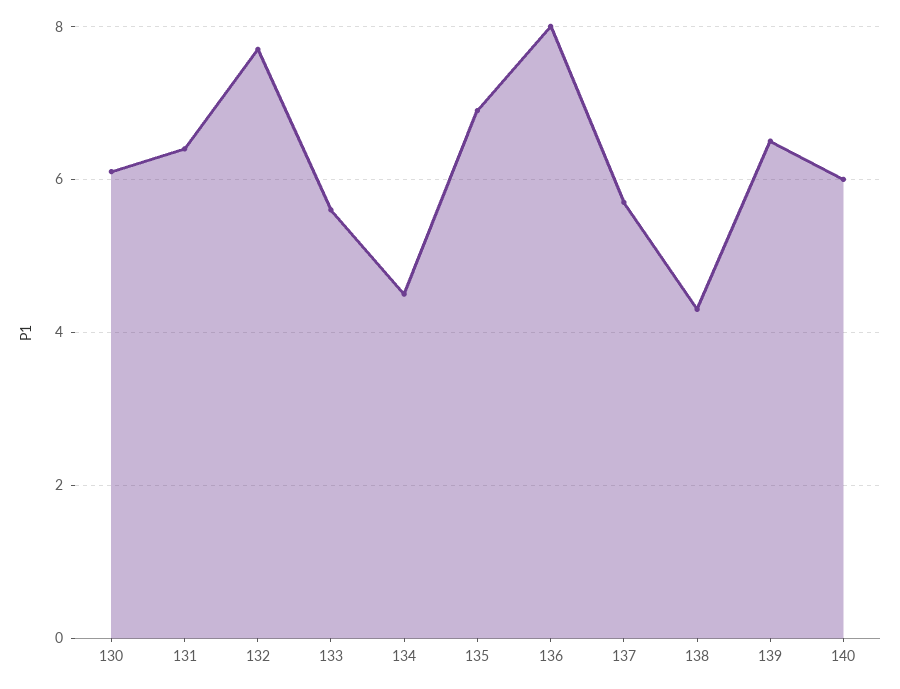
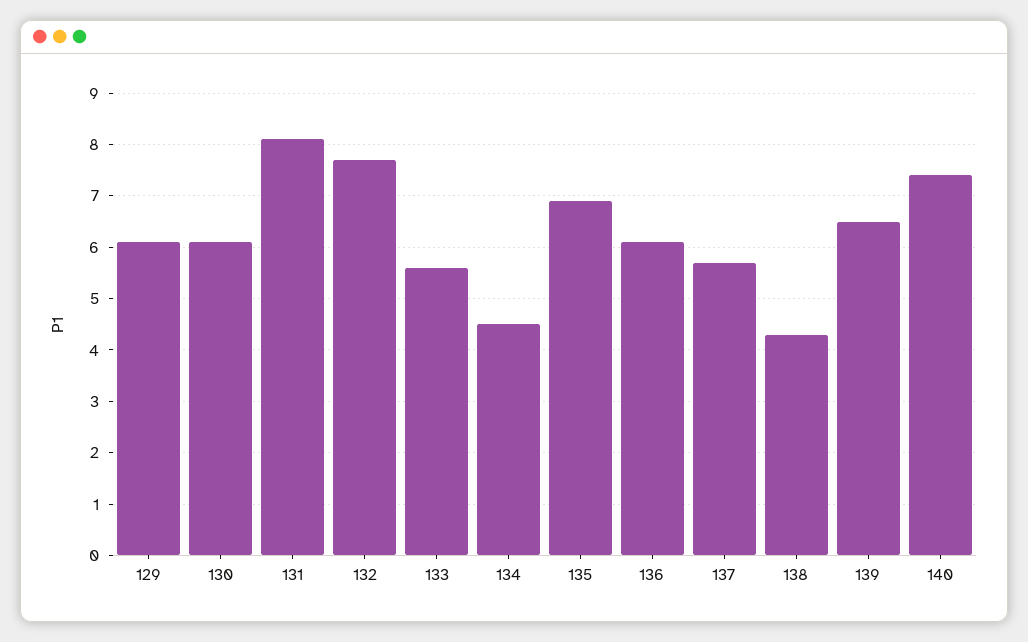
131: 6.5 -> 8
136: 8 -> 6
140: 6 -> 7.5
129: none -> 6

